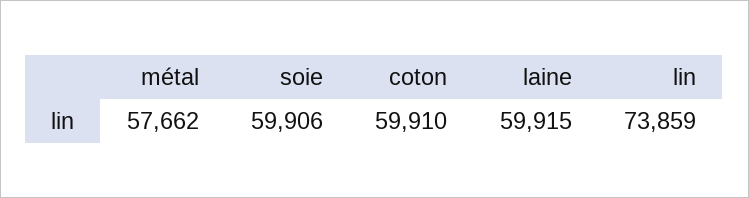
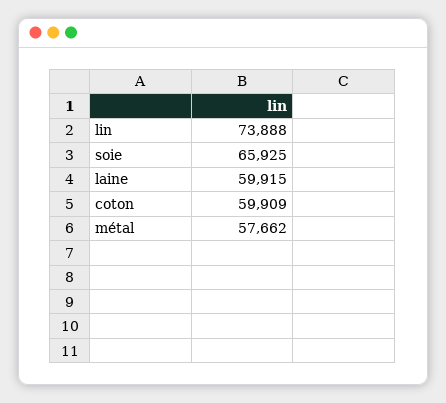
soie: 59906 -> 65925
coton: 59910 -> 59909
lin: 73859 -> 73888

